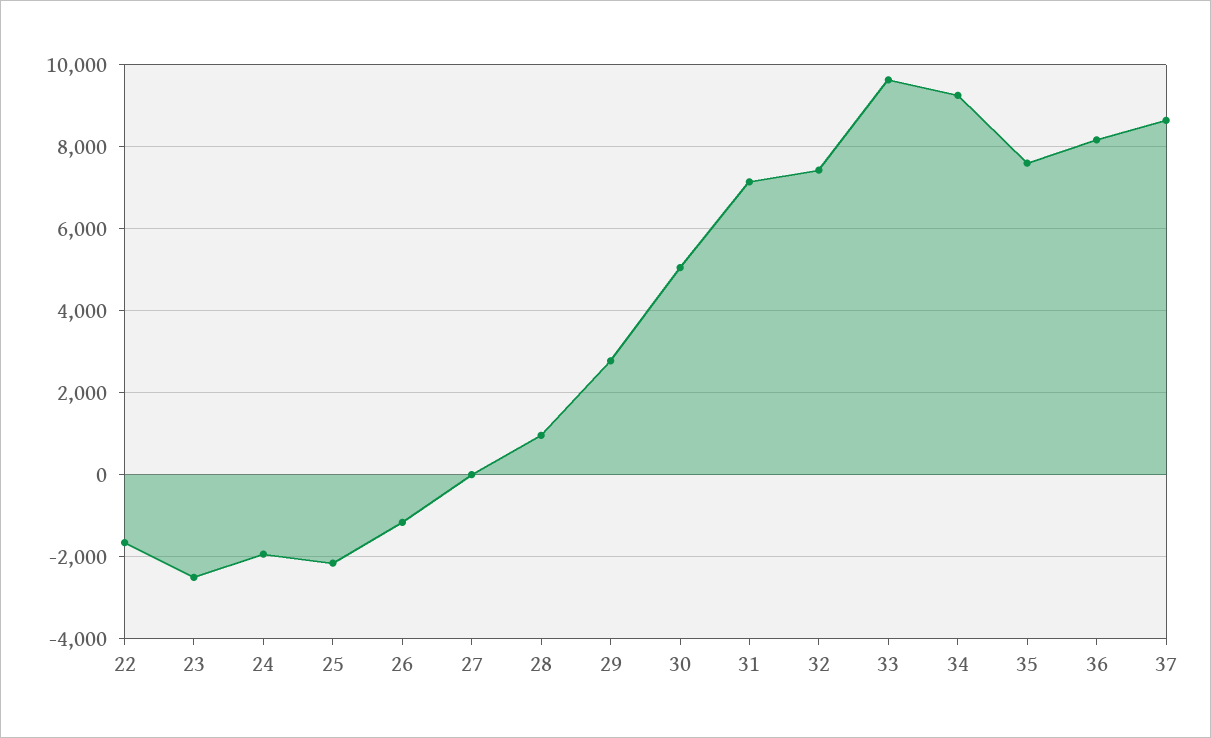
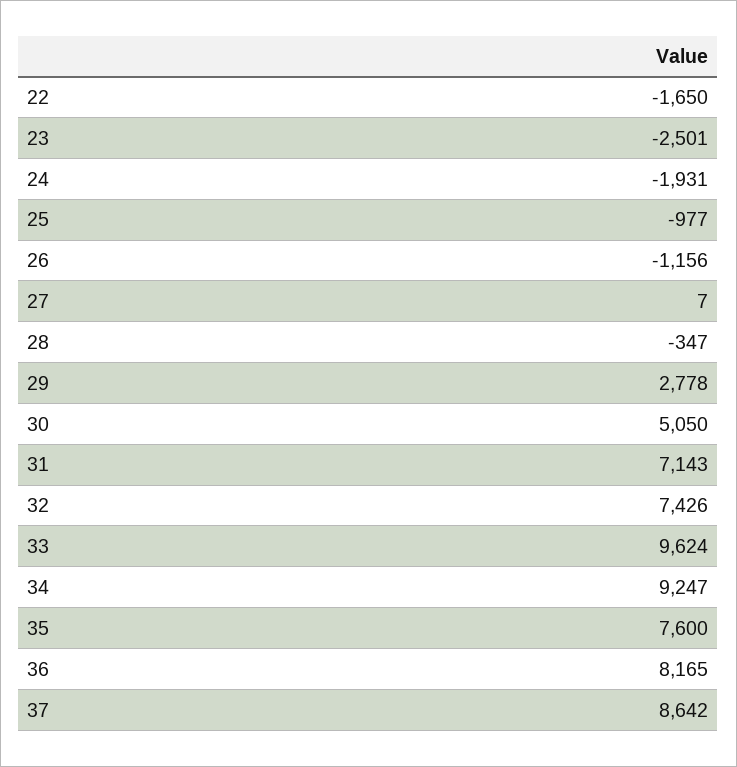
25: -2200 -> -977
28: 1000 -> -347

